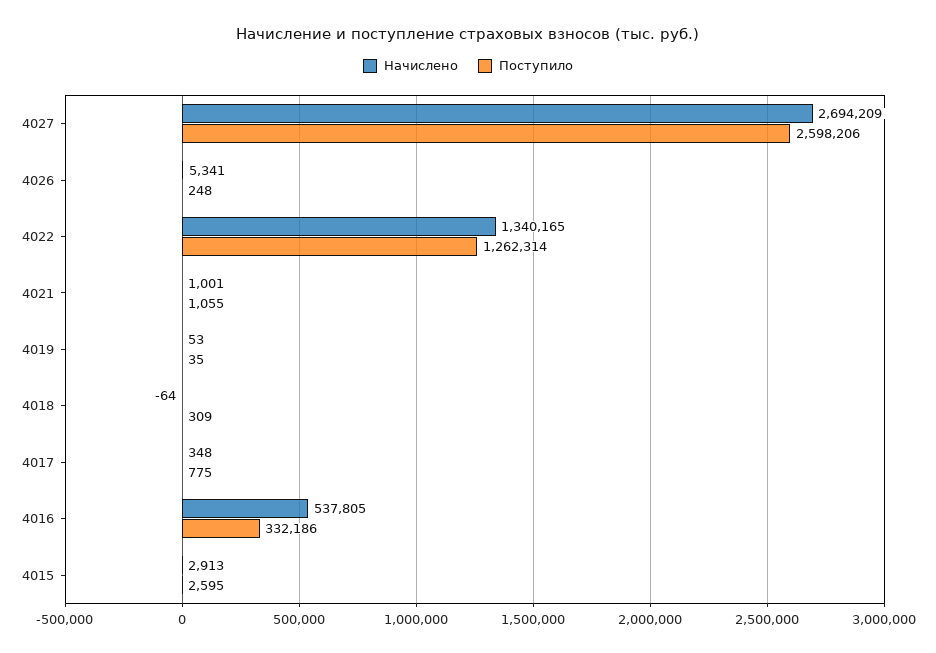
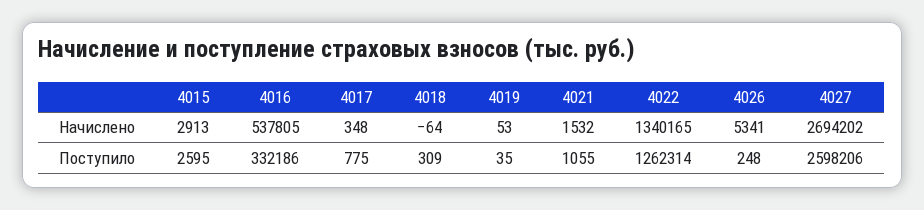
Начислено, 4027: 2694209 -> 2694202
Начислено, 4021: 1001 -> 1532

